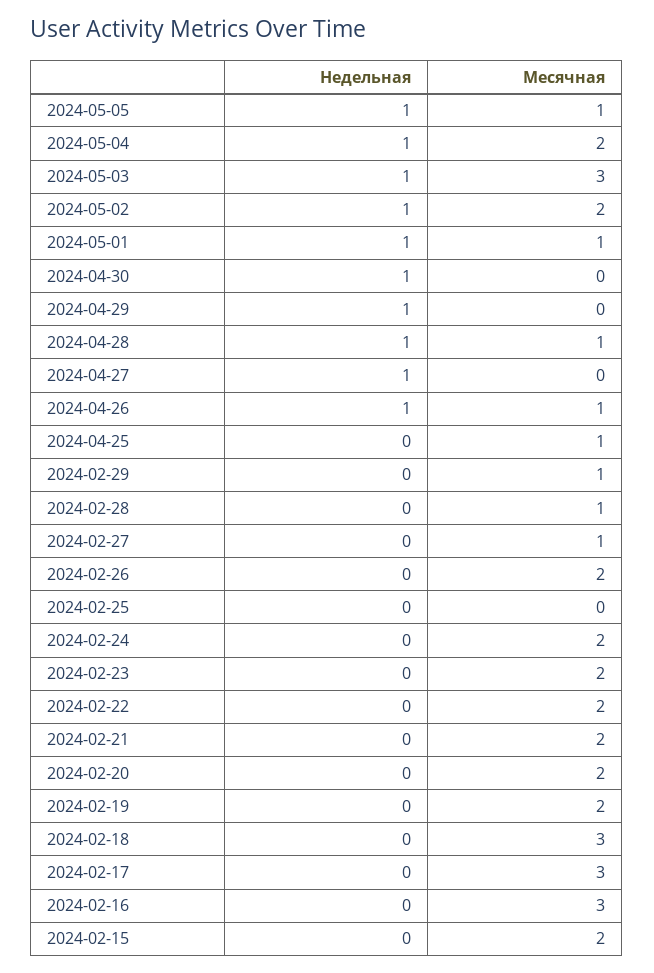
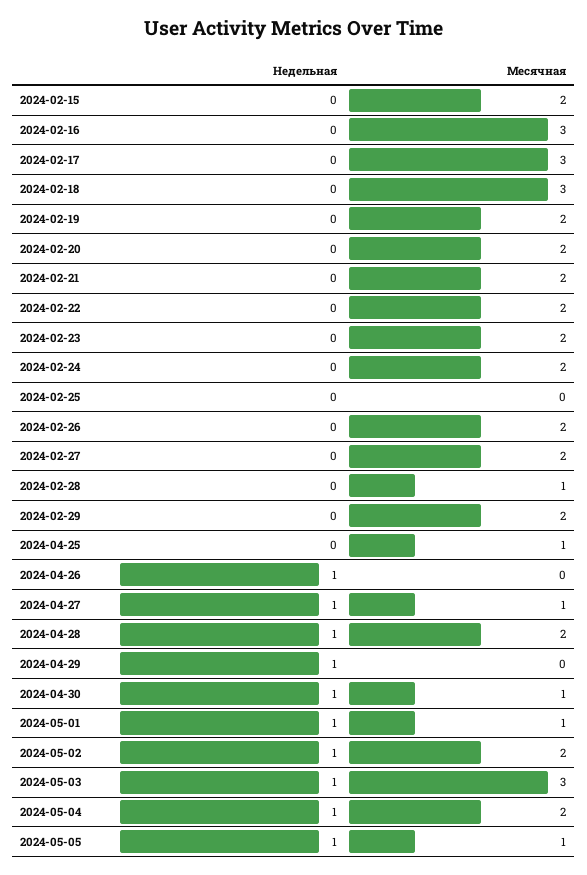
Месячная, 2024-04-30: 0 -> 1
Месячная, 2024-04-28: 1 -> 2
Месячная, 2024-04-27: 0 -> 1
Месячная, 2024-04-26: 1 -> 0
Месячная, 2024-02-29: 1 -> 2
Месячная, 2024-02-27: 1 -> 2

